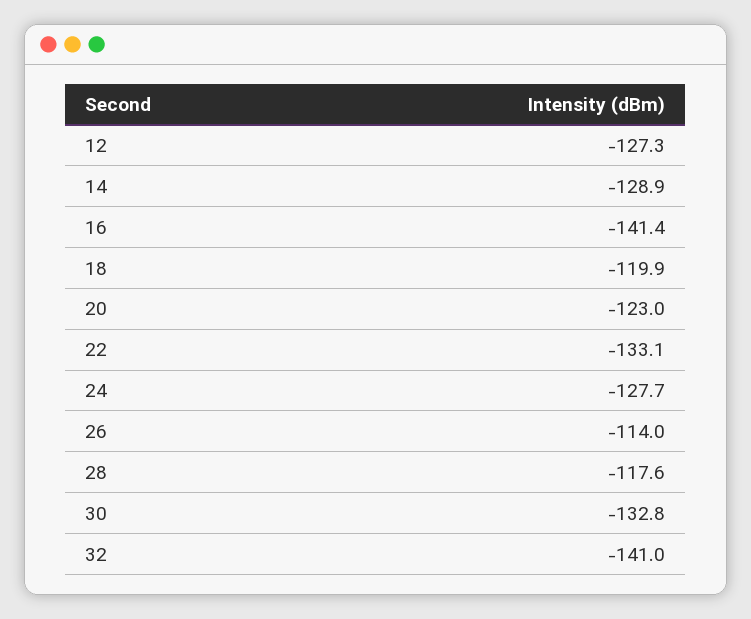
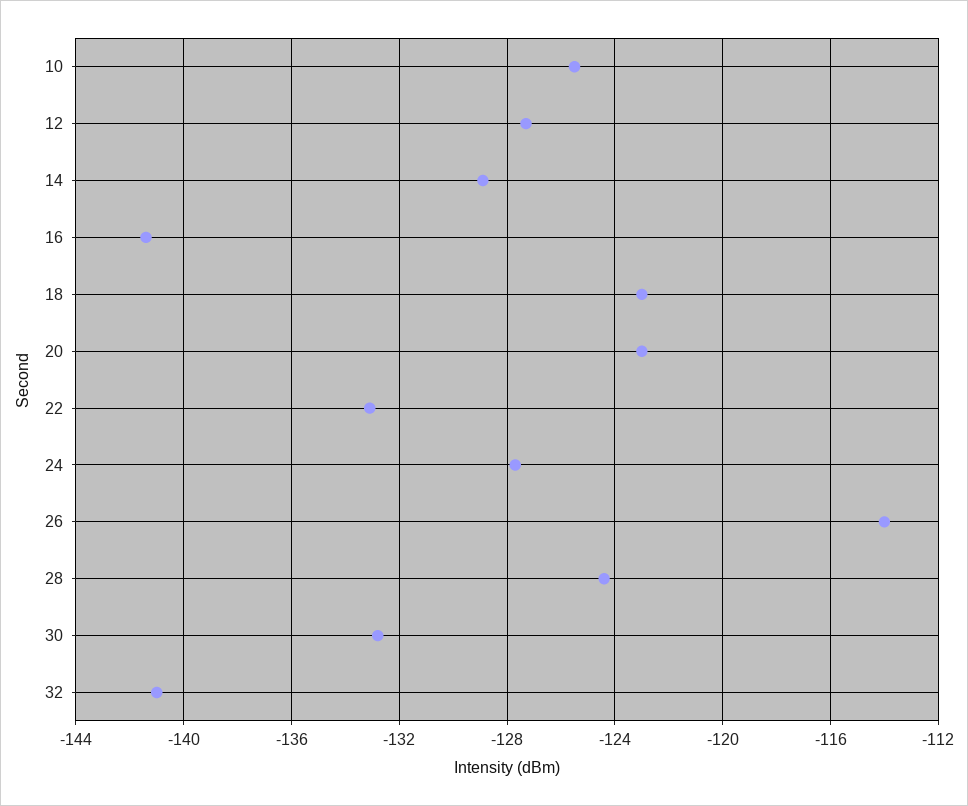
18: -119.9 -> -123
28: -117.6 -> -124.5
10: none -> -125.5

